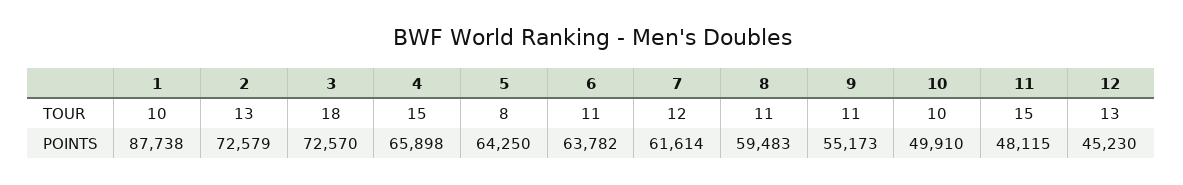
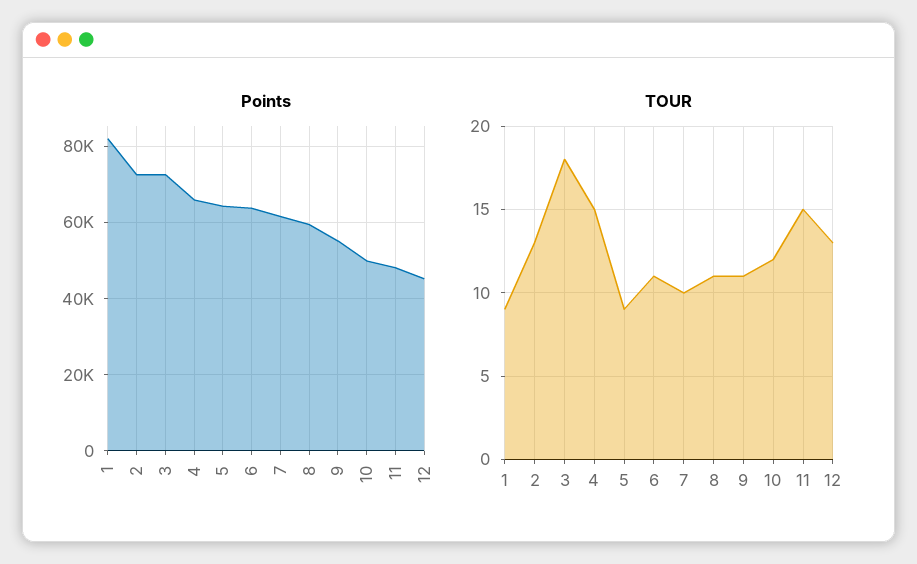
TOUR, 1: 10 -> 9
TOUR, 5: 8 -> 9
TOUR, 7: 12 -> 10
TOUR, 10: 10 -> 12
POINTS, 1: 87738 -> 82000

